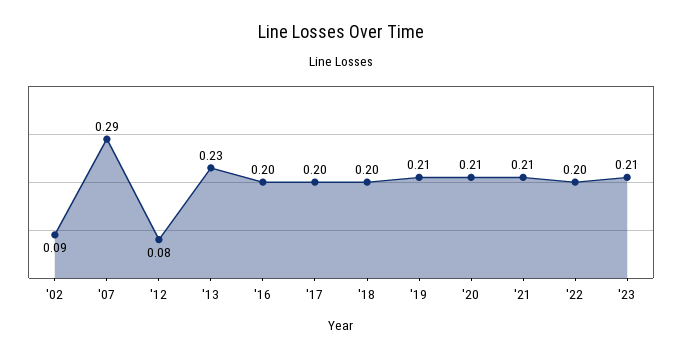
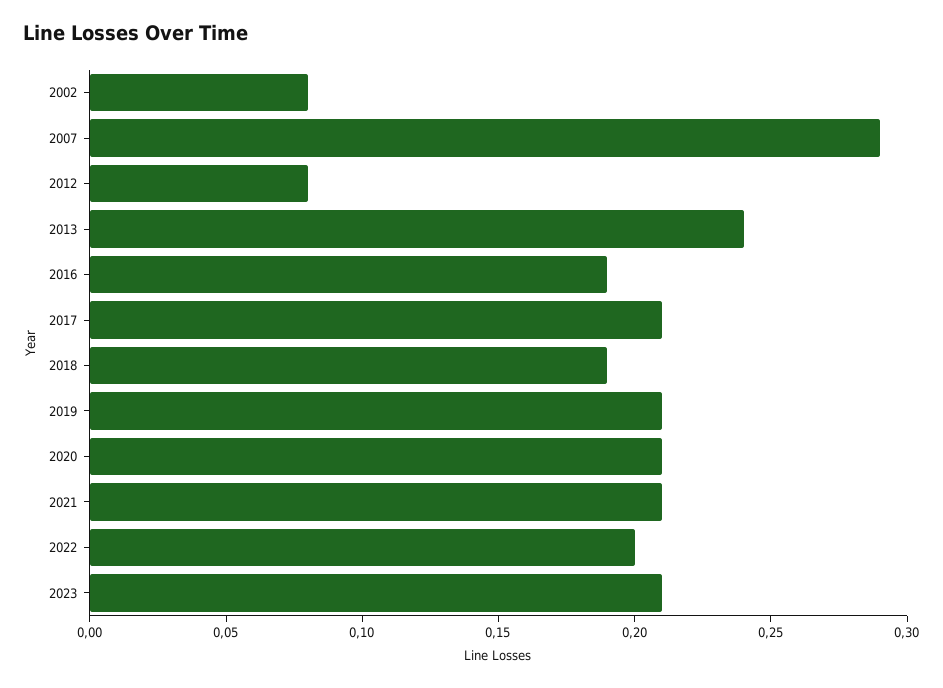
'02: 0.09 -> 0.08
'13: 0.23 -> 0.24
'16: 0.2 -> 0.19
'17: 0.2 -> 0.21
'18: 0.2 -> 0.19

